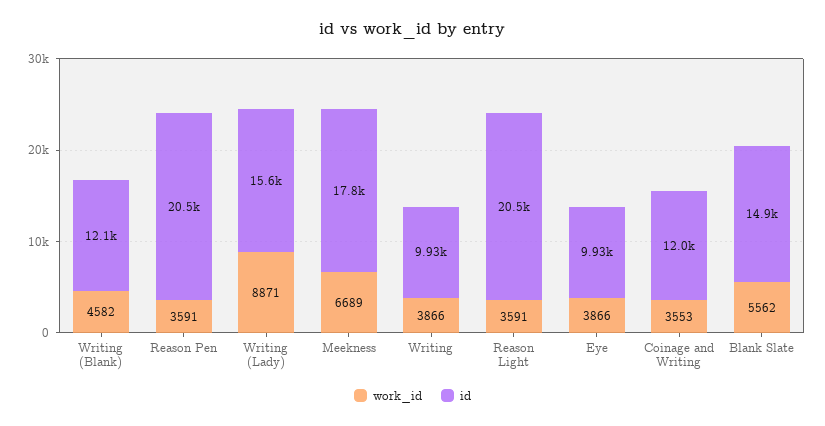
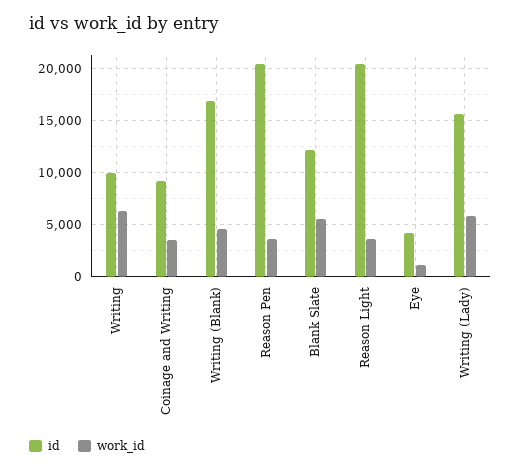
id, Writing (Blank): 12100 -> 17000
work_id, Writing (Lady): 8871 -> 6000
work_id, Meekness: 6689 -> none
id, Meekness: 17800 -> none
work_id, Writing: 3866 -> 6000
work_id, Eye: 3866 -> 1000
id, Eye: 9930 -> 4000
id, Coinage and Writing: 12000 -> 9000
id, Blank Slate: 14900 -> 12000

